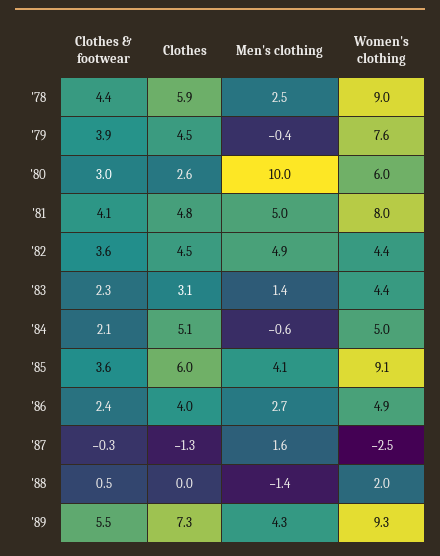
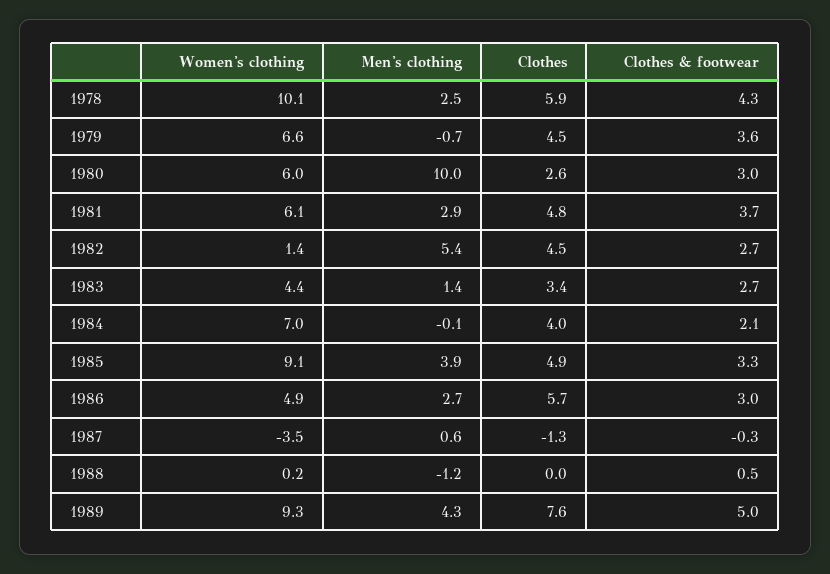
Clothes & footwear, '78: 4.4 -> 4.3
Women's clothing, '78: 9 -> 10.1
Clothes & footwear, '79: 3.9 -> 3.6
Men's clothing, '79: -0.4 -> -0.7
Women's clothing, '79: 7.6 -> 6.6
Clothes & footwear, '81: 4.1 -> 3.7
Men's clothing, '81: 5 -> 2.9
Women's clothing, '81: 8 -> 6.1
Clothes & footwear, '82: 3.6 -> 2.7
Men's clothing, '82: 4.9 -> 5.4
Women's clothing, '82: 4.4 -> 1.4
Clothes & footwear, '83: 2.3 -> 2.7
Clothes, '83: 3.1 -> 3.4
Clothes, '84: 5.1 -> 4
Men's clothing, '84: -0.6 -> -0.1
Women's clothing, '84: 5 -> 7
Clothes & footwear, '85: 3.6 -> 3.3
Clothes, '85: 6 -> 4.9
Men's clothing, '85: 4.1 -> 3.9
Clothes & footwear, '86: 2.4 -> 3
Clothes, '86: 4 -> 5.7
Men's clothing, '87: 1.6 -> 0.6
Women's clothing, '87: -2.5 -> -3.5
Men's clothing, '88: -1.4 -> -1.2
Women's clothing, '88: 2 -> 0.2
Clothes & footwear, '89: 5.5 -> 5
Clothes, '89: 7.3 -> 7.6

